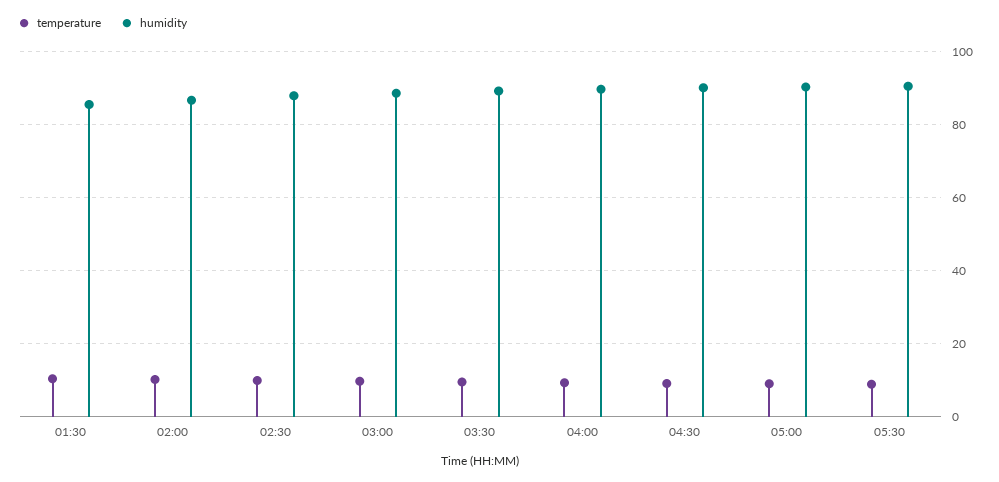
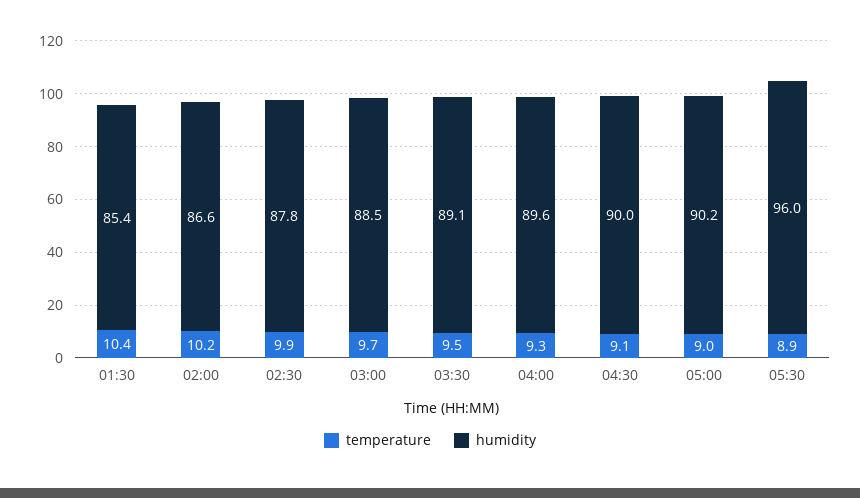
humidity, 05:30: 90 -> 96

